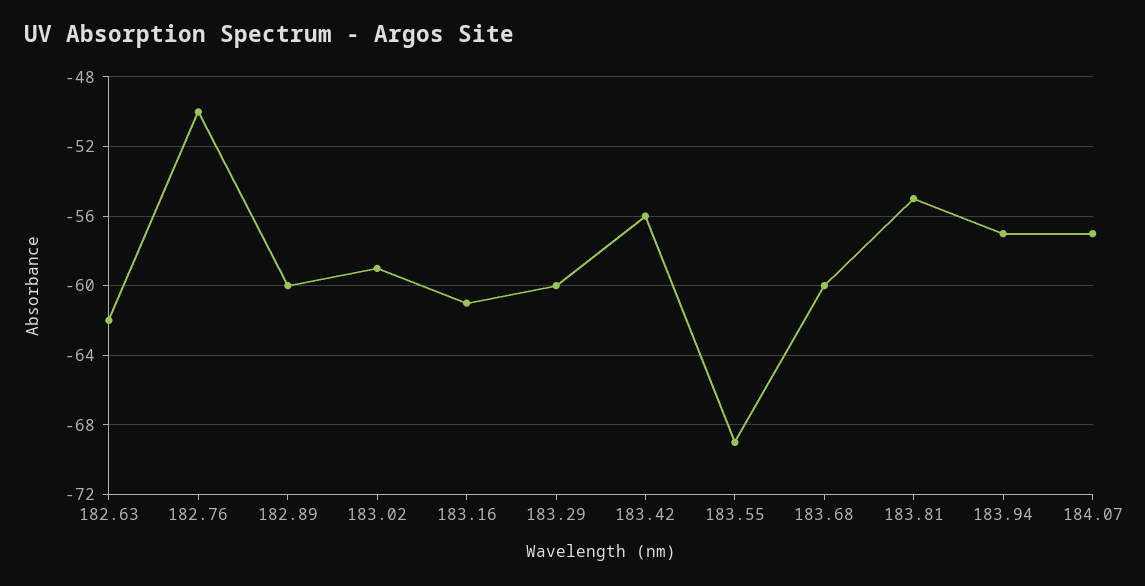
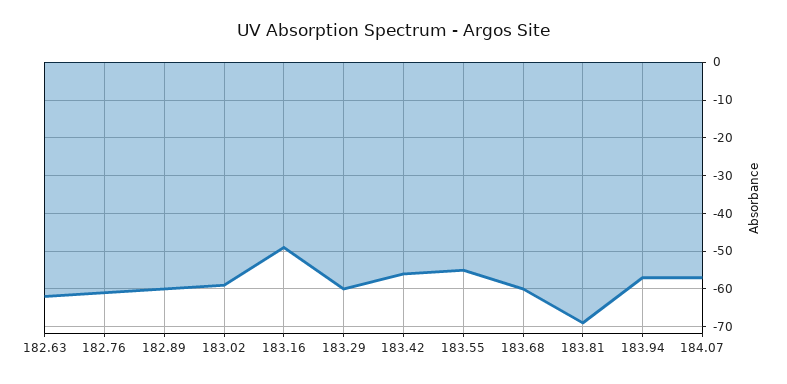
182.76: -50 -> -60
183.16: -61 -> -50
183.55: -69 -> -55
183.81: -55 -> -70

